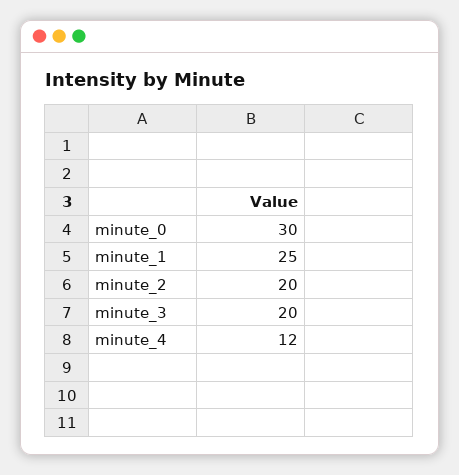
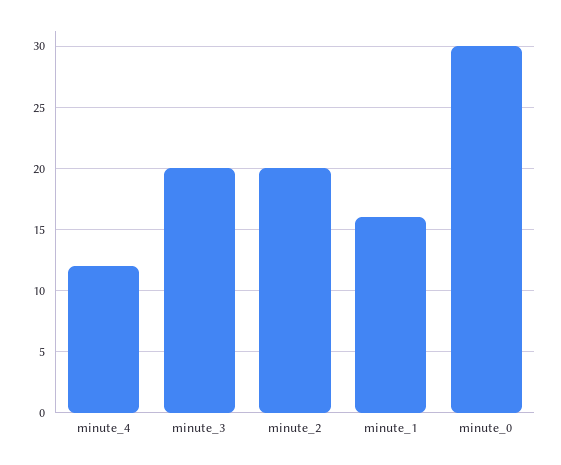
minute_1: 25 -> 16

